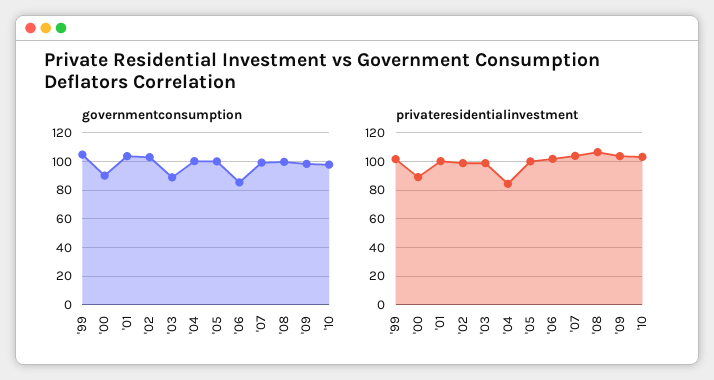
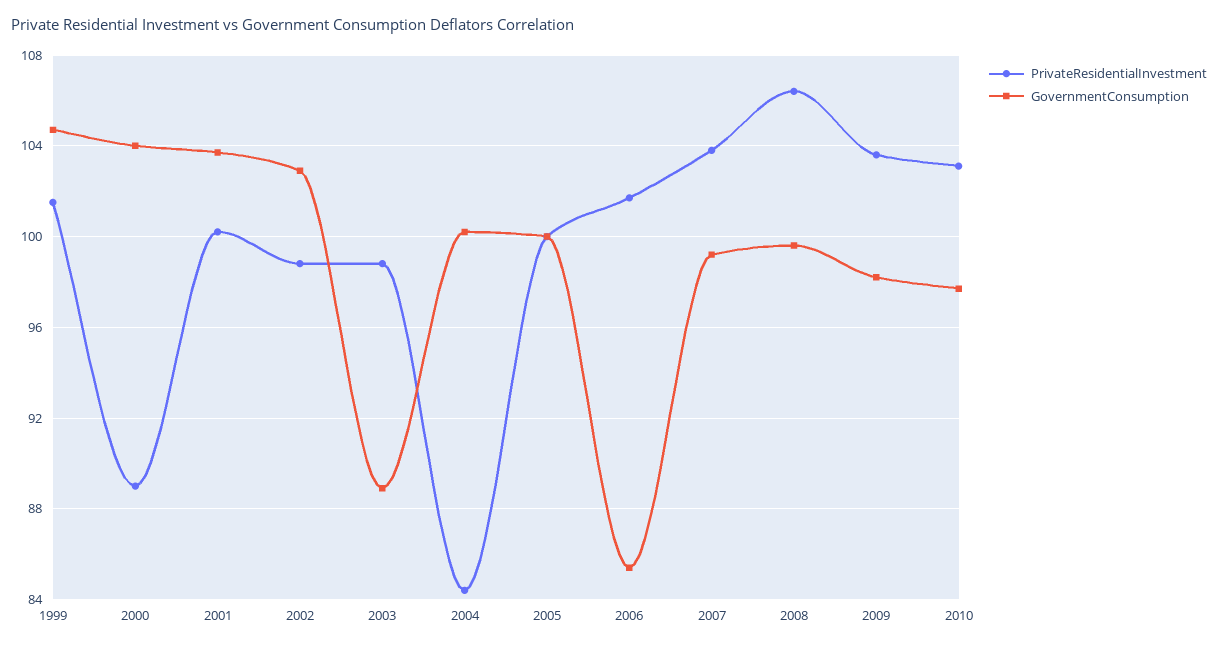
governmentconsumption, '00: 90 -> 104

